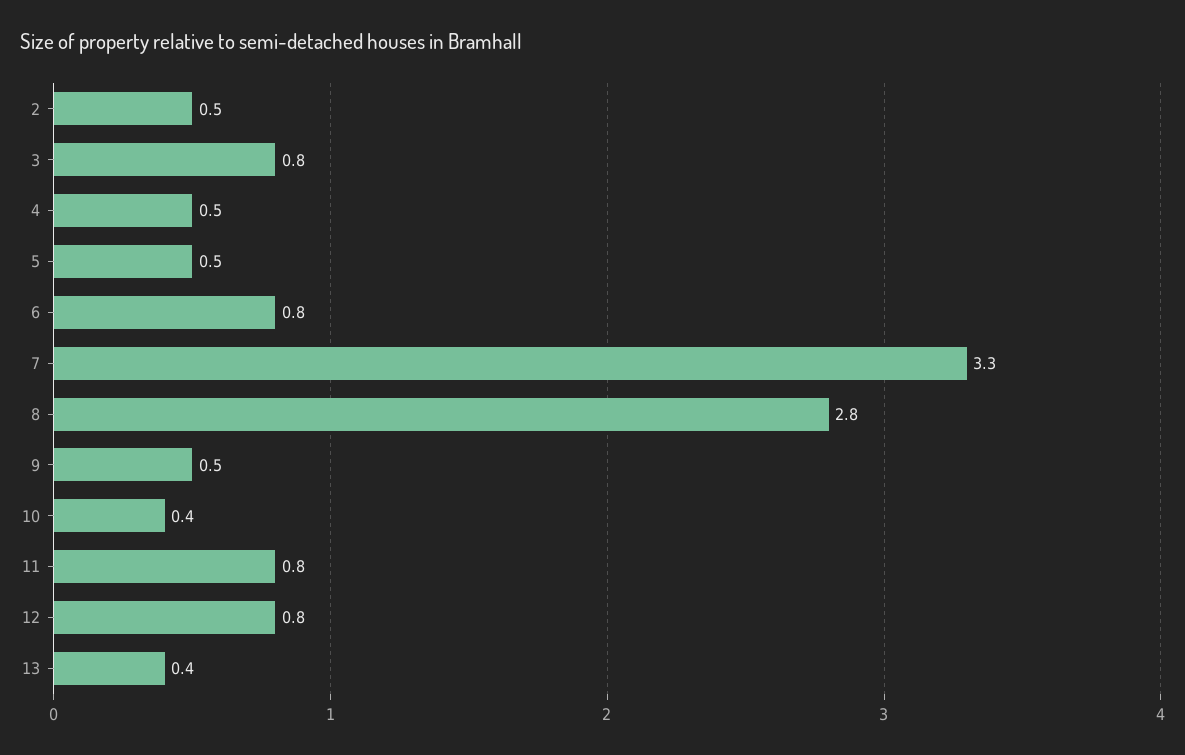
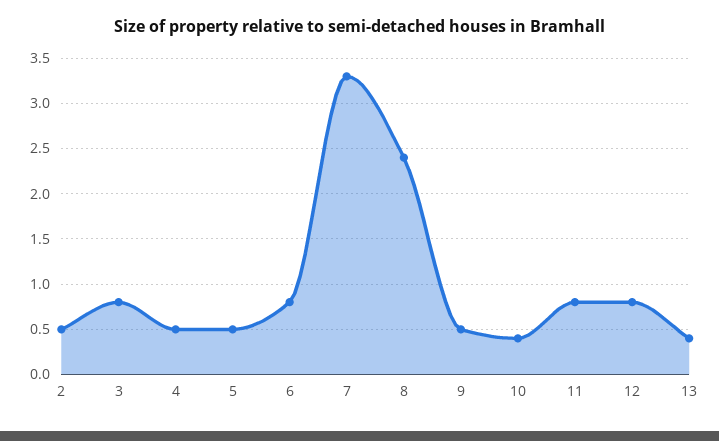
8: 2.8 -> 2.4

